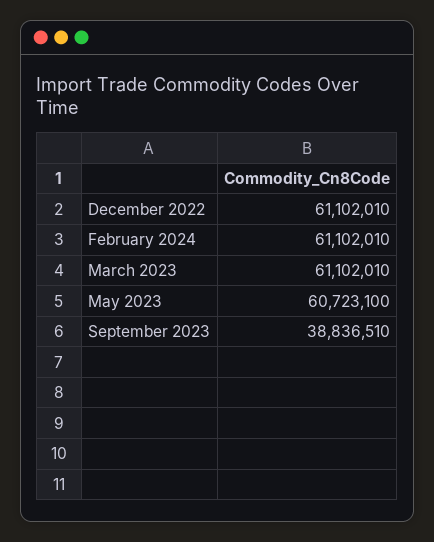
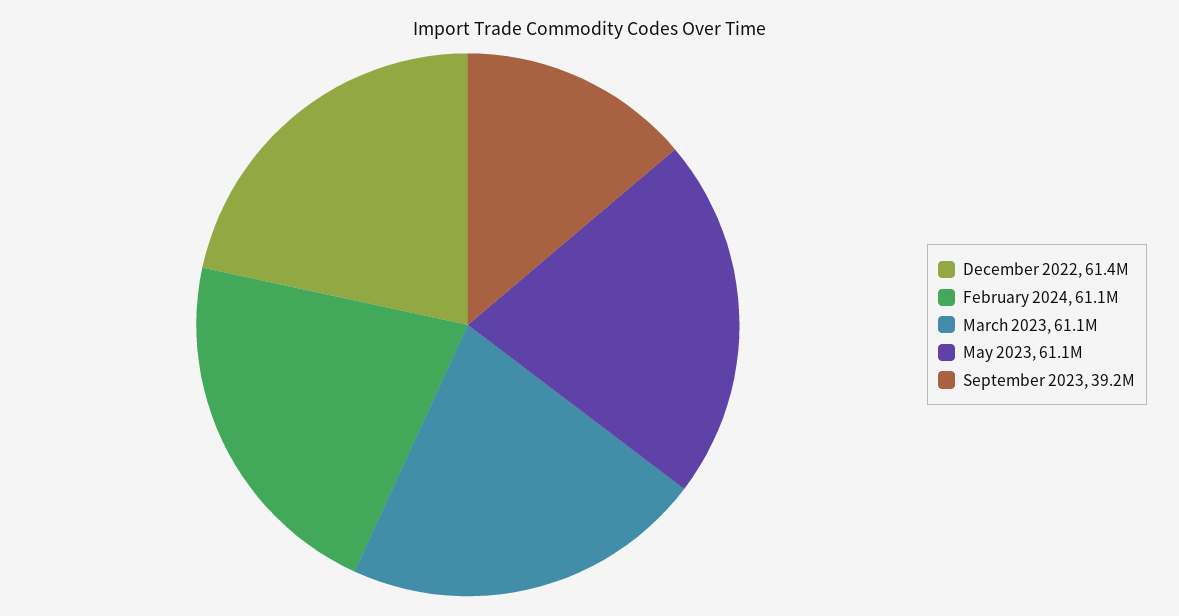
December 2022: 61102010 -> 61400000
May 2023: 60723100 -> 61100000
September 2023: 38836510 -> 39200000

